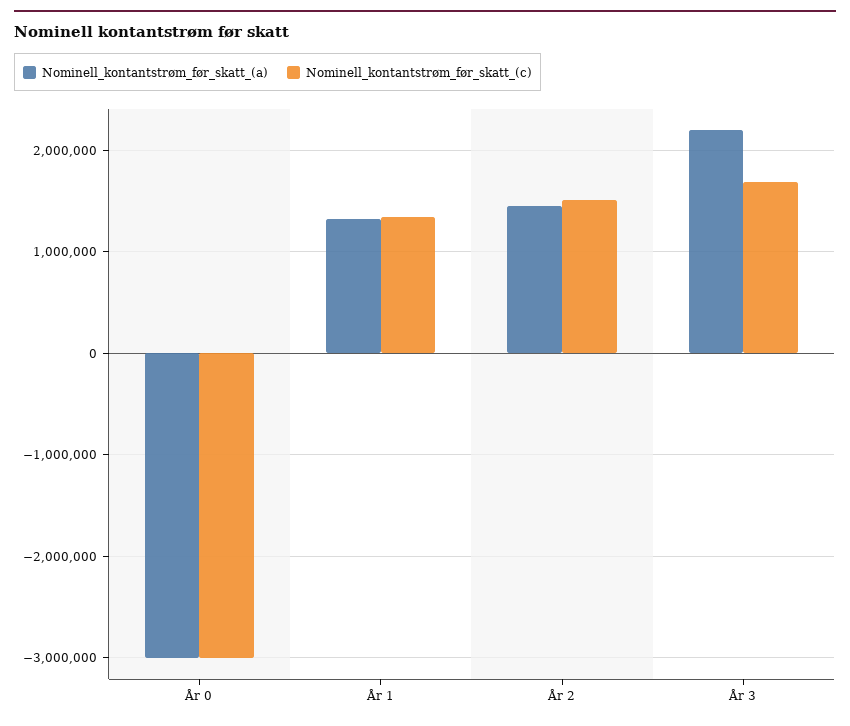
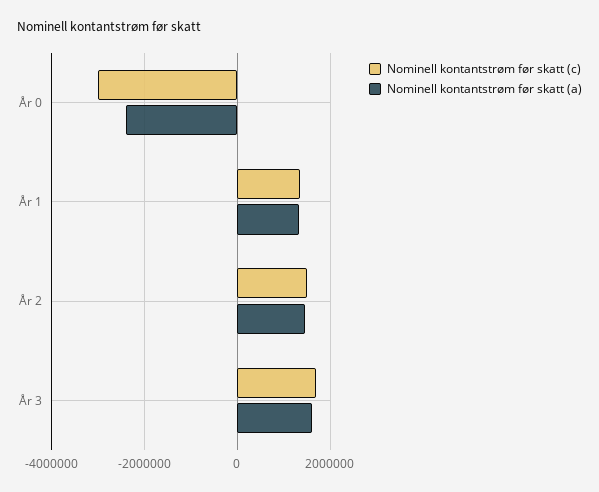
Nominell_kontantstrøm_før_skatt_(a), År 0: -3000000 -> -2400000
Nominell_kontantstrøm_før_skatt_(a), År 3: 2200000 -> 1600000

